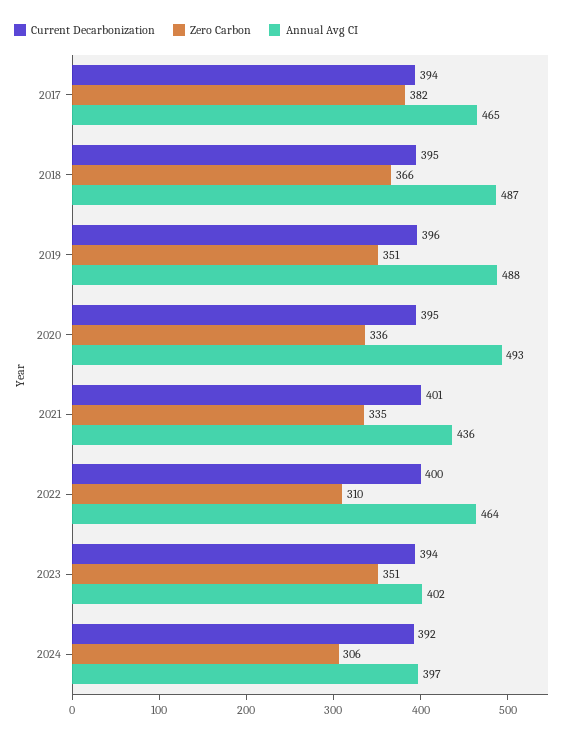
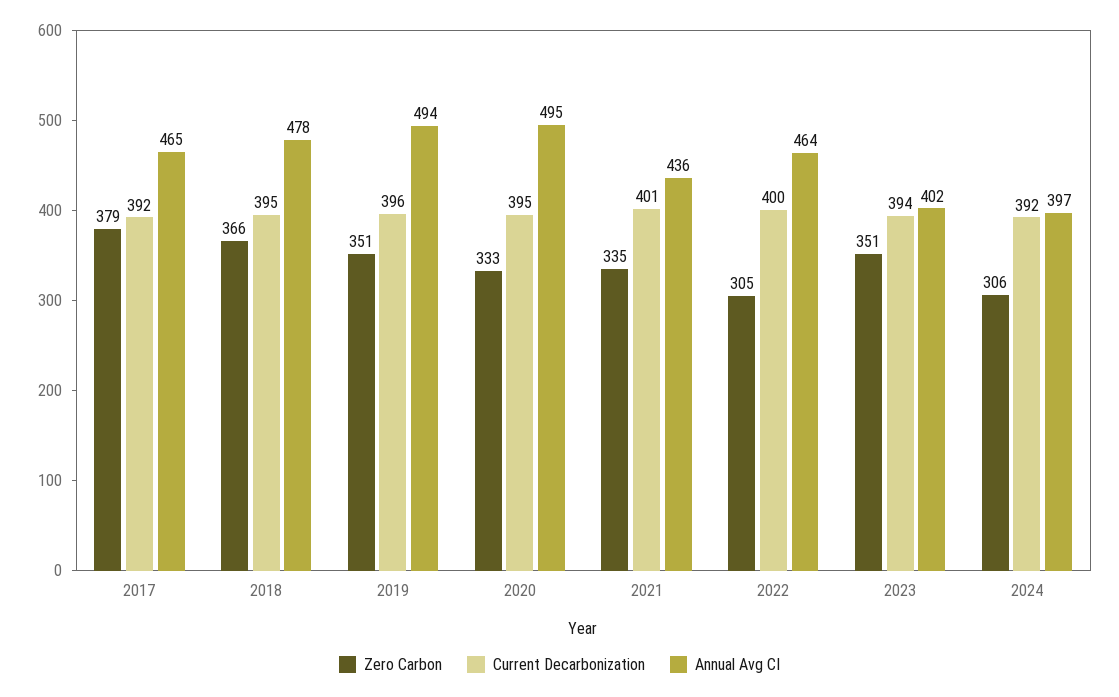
Current Decarbonization, 2017: 394 -> 392
Zero Carbon, 2017: 382 -> 379
Annual Avg CI, 2018: 487 -> 478
Annual Avg CI, 2019: 488 -> 494
Zero Carbon, 2020: 336 -> 333
Annual Avg CI, 2020: 493 -> 495
Zero Carbon, 2022: 310 -> 305

